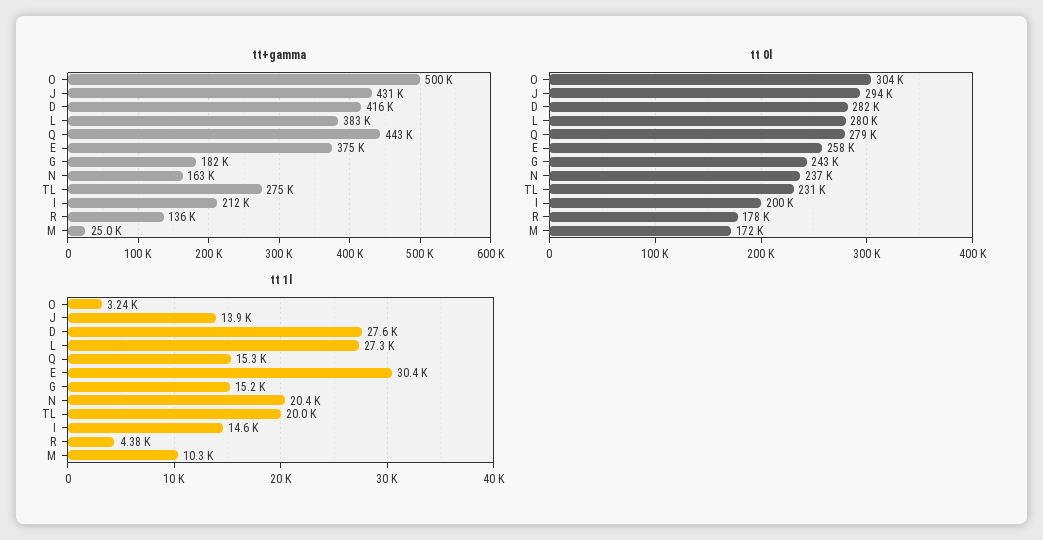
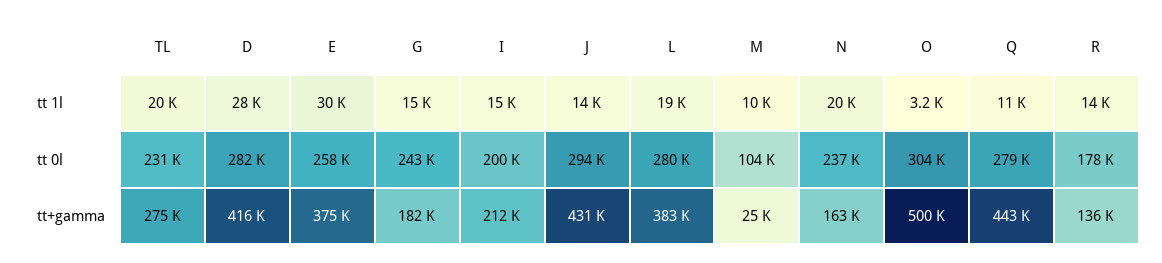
tt 0l, M: 172000 -> 104000
tt 1l, L: 27300 -> 19000
tt 1l, Q: 15300 -> 11000
tt 1l, R: 4380 -> 14000

